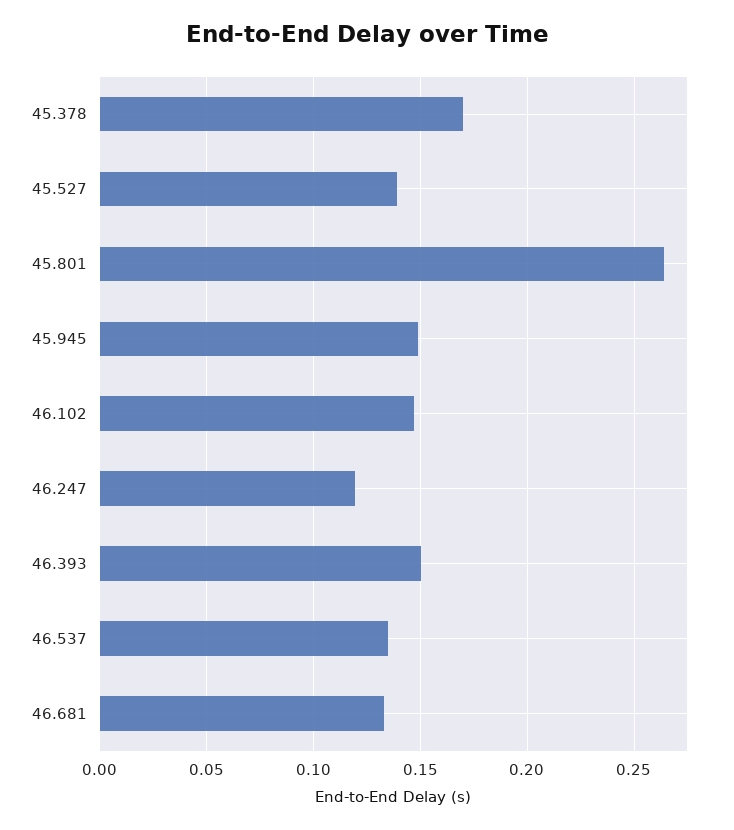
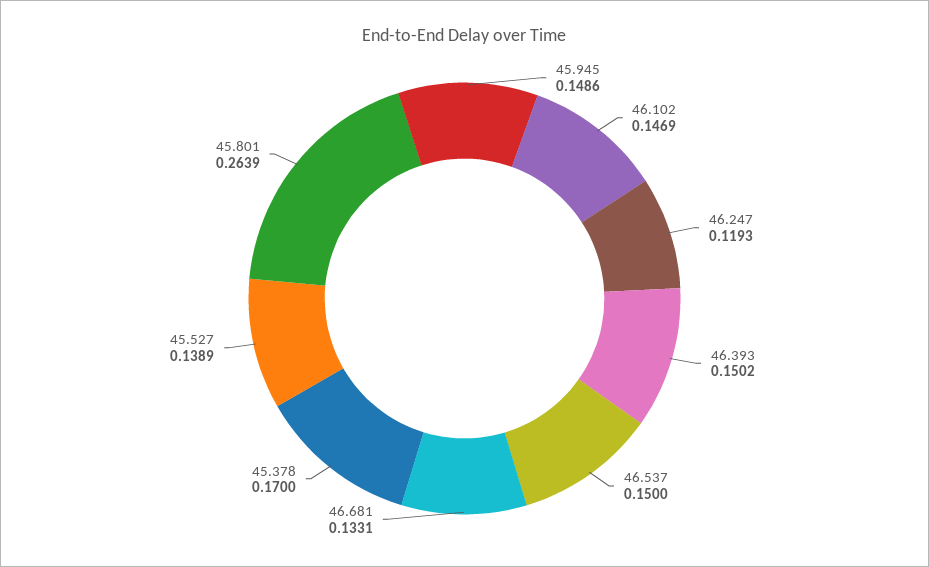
46.537: 0.135 -> 0.15

